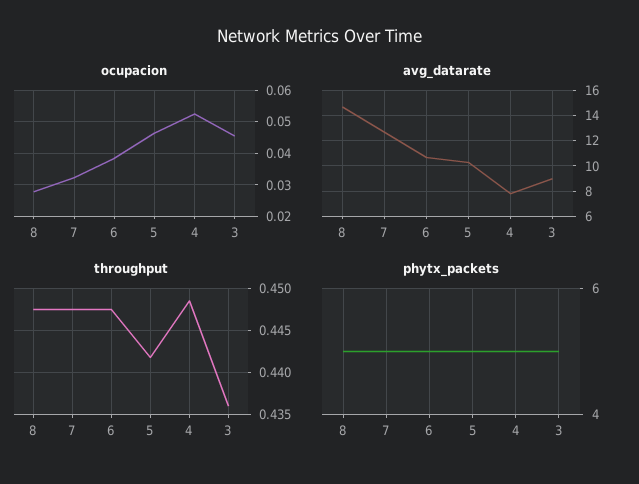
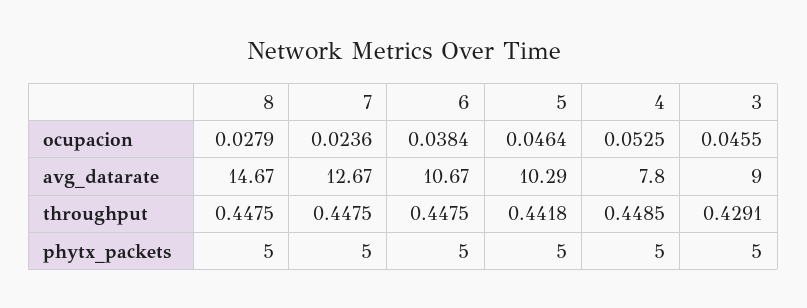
ocupacion, 7: 0.032 -> 0.0236
throughput, 3: 0.436 -> 0.4291

